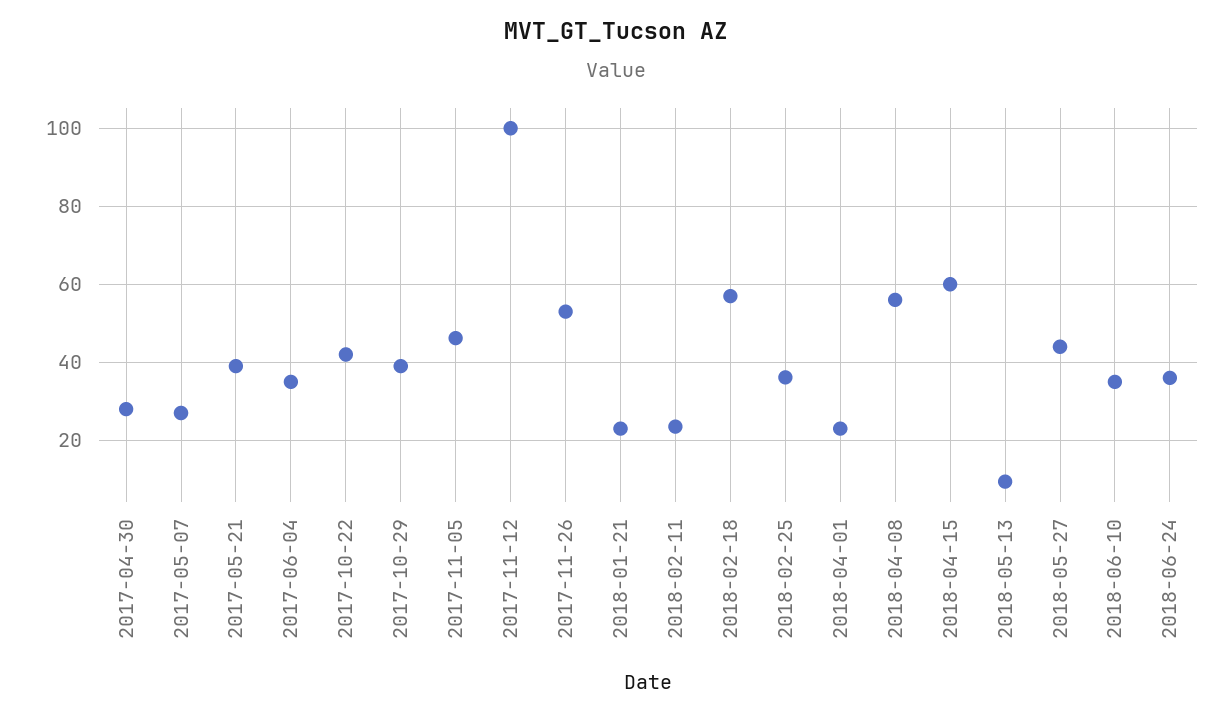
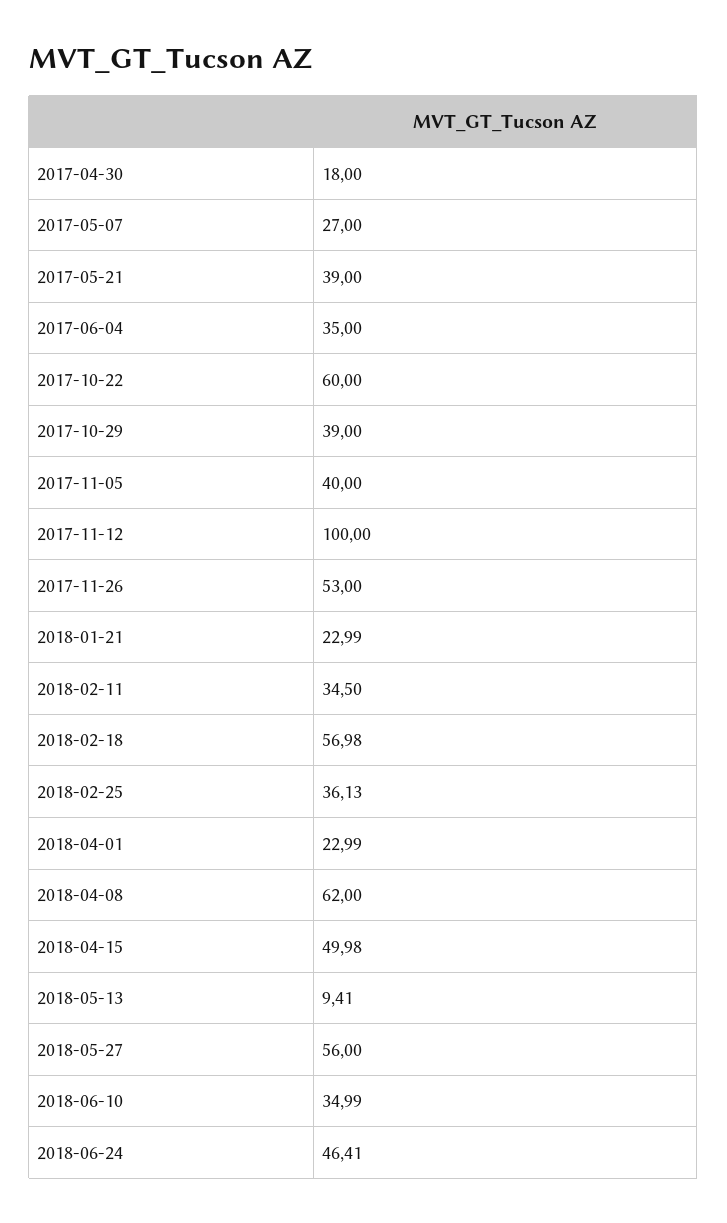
2017-04-30: 28 -> 18
2017-10-22: 42 -> 60
2017-11-05: 46 -> 40
2018-02-11: 24 -> 34.5
2018-04-08: 56 -> 62
2018-04-15: 60 -> 49.98
2018-05-27: 44 -> 56
2018-06-24: 36 -> 46.41

